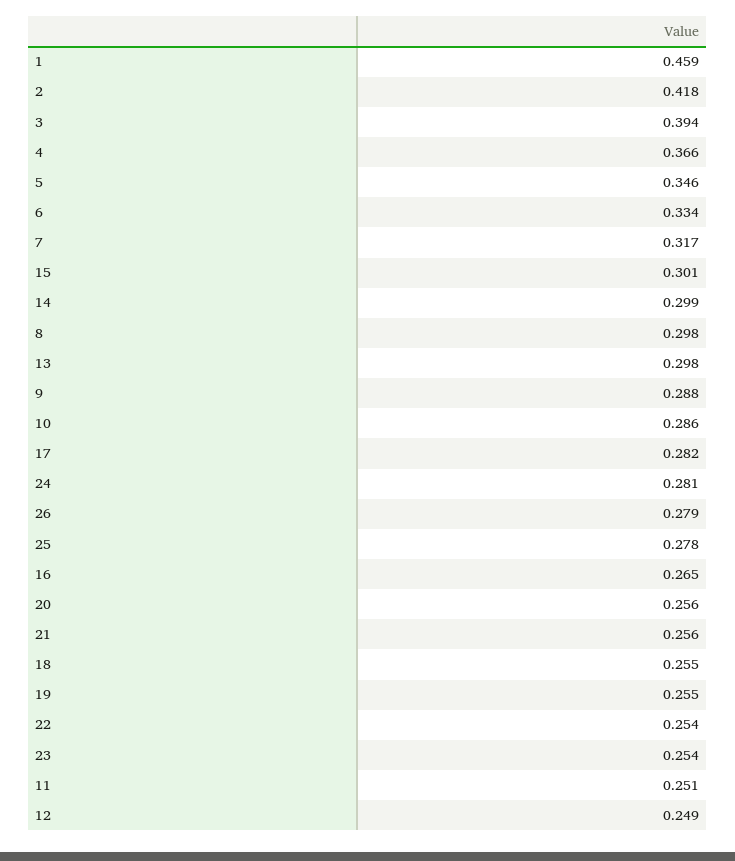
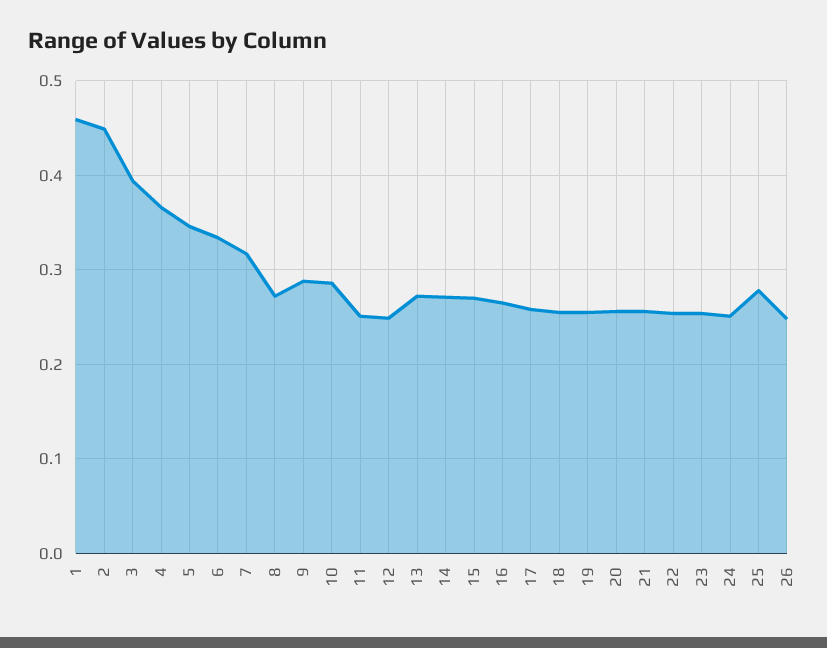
2: 0.418 -> 0.45
15: 0.301 -> 0.27
14: 0.299 -> 0.27
8: 0.298 -> 0.27
13: 0.298 -> 0.27
17: 0.282 -> 0.26
24: 0.281 -> 0.25
26: 0.279 -> 0.25

